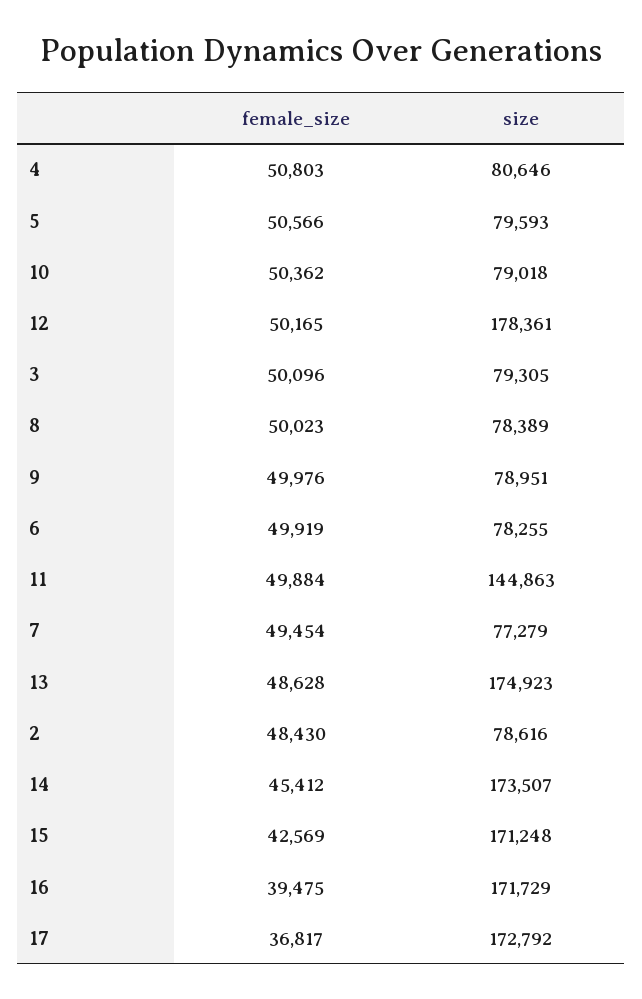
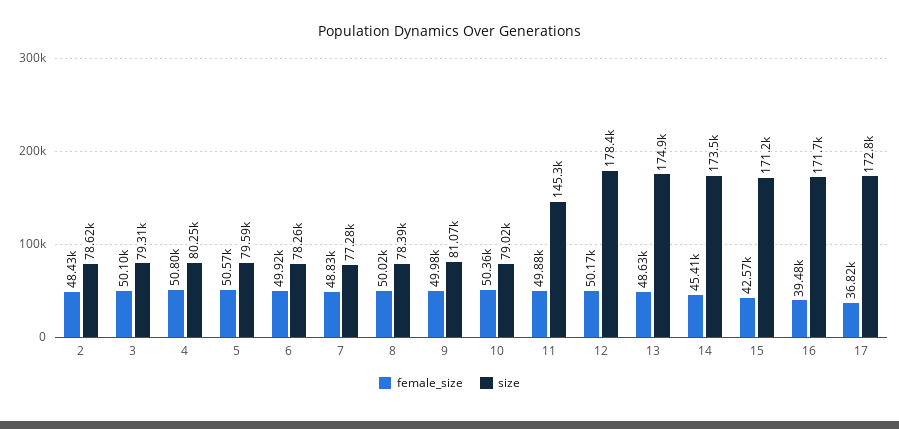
size, 4: 80646 -> 80250
size, 9: 78951 -> 81070
size, 11: 144863 -> 145300
female_size, 7: 49454 -> 48830

